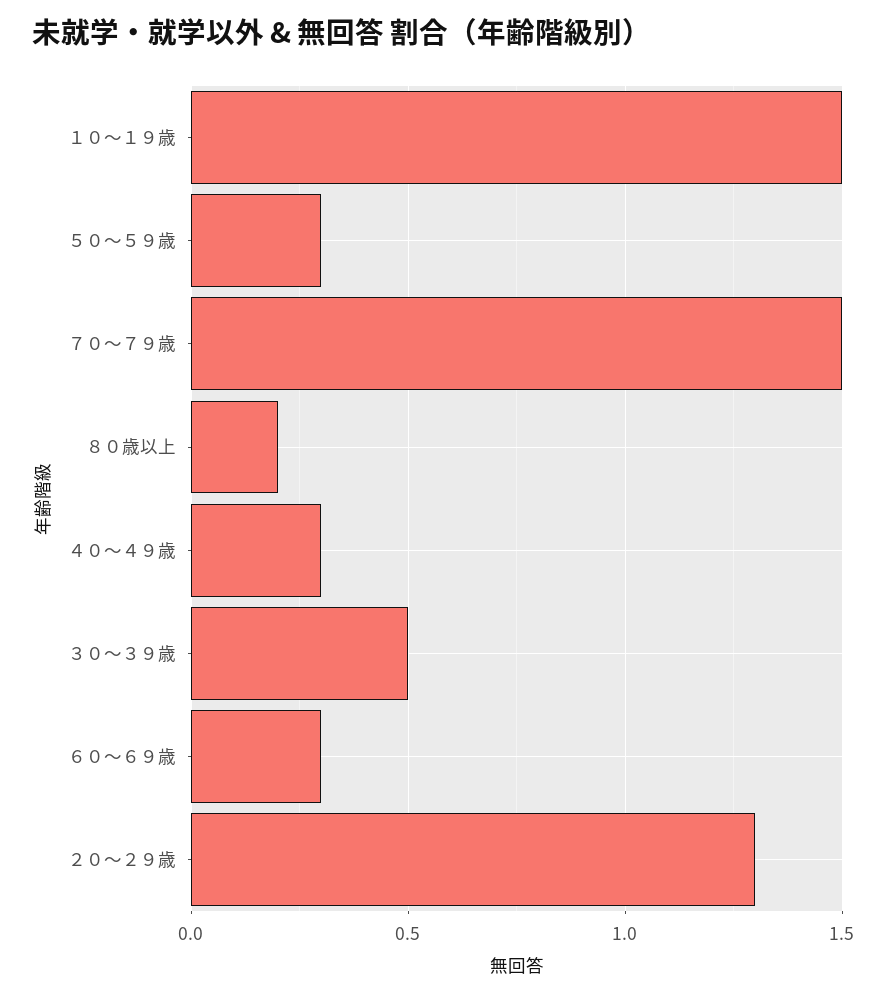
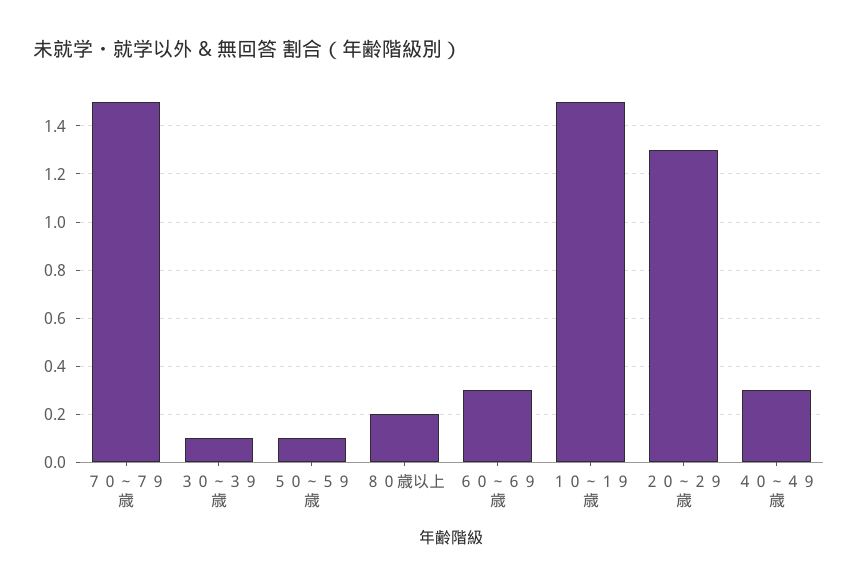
５０～５９歳: 0.3 -> 0.1
３０～３９歳: 0.5 -> 0.1

